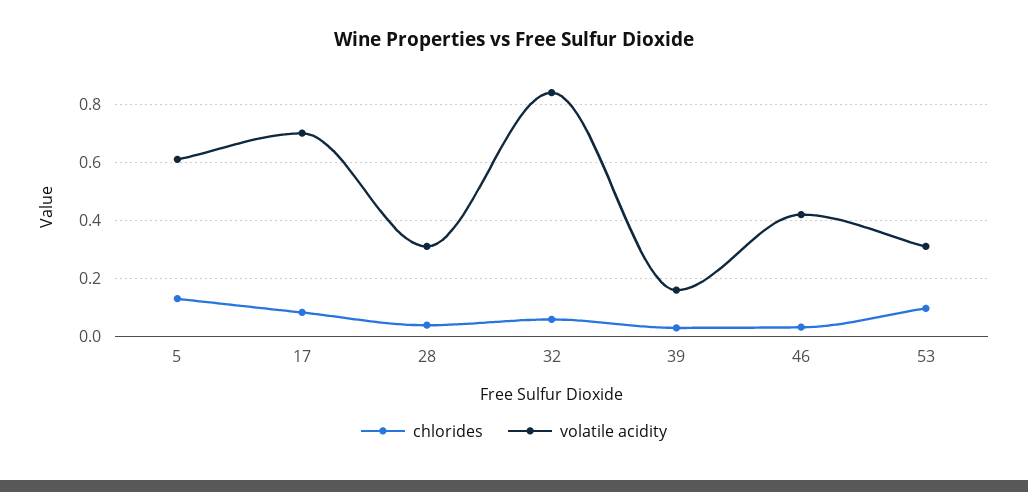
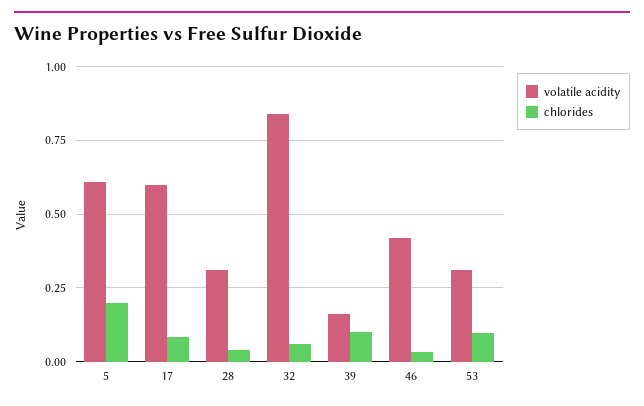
chlorides, 5: 0.125 -> 0.2
volatile acidity, 17: 0.7 -> 0.6
chlorides, 39: 0.025 -> 0.1

